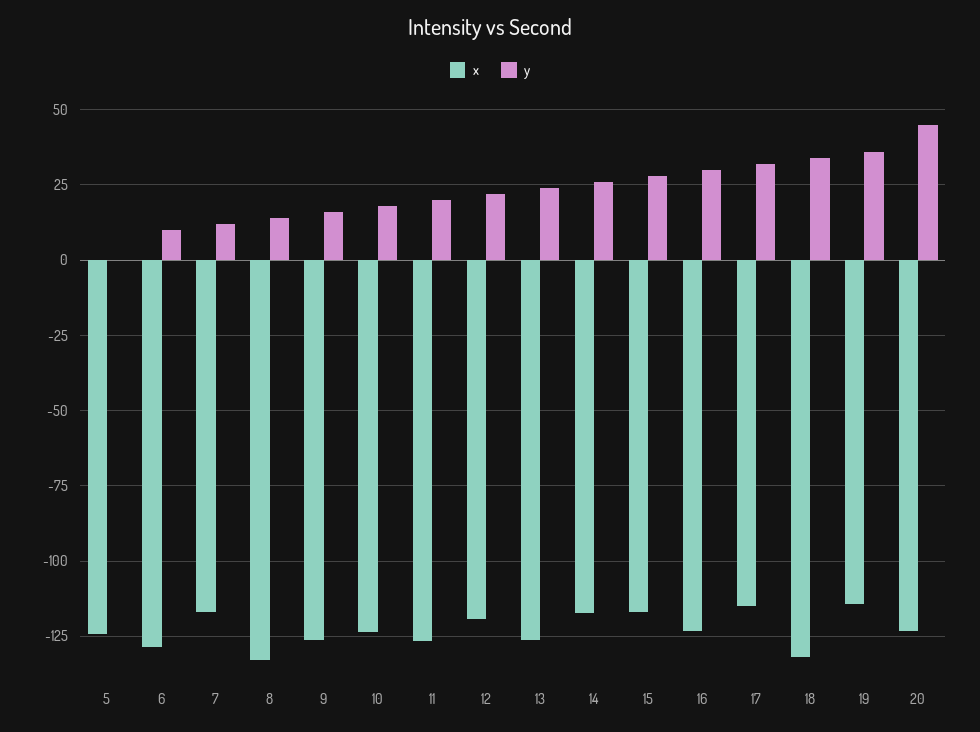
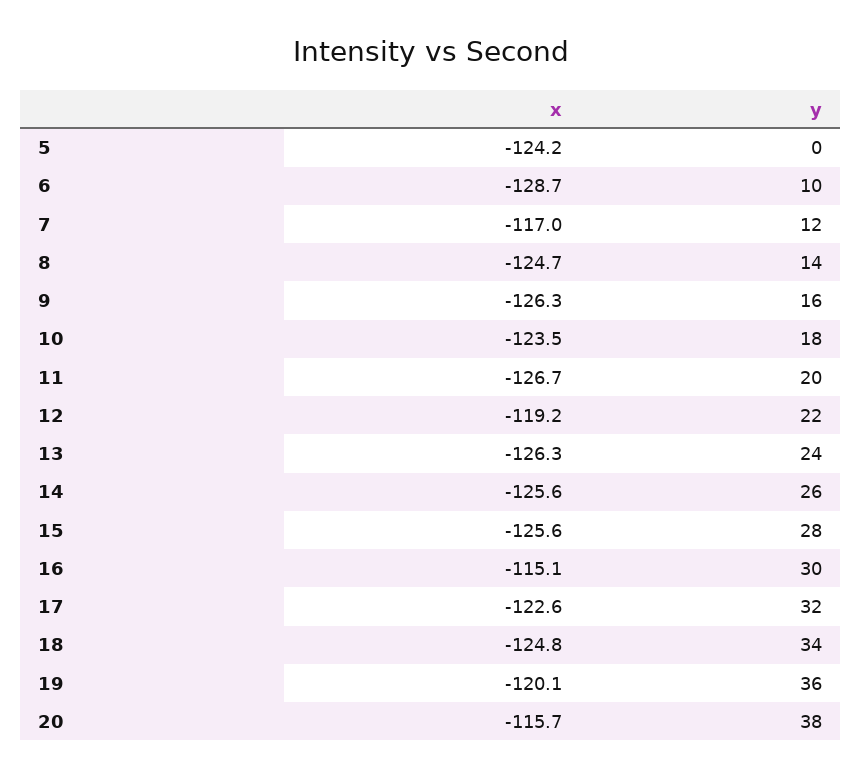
x, 8: -132.5 -> -124.7
x, 14: -117.5 -> -125.6
x, 15: -117.5 -> -125.6
x, 16: -122.5 -> -115.1
x, 17: -115 -> -122.6
x, 18: -132.5 -> -124.8
x, 19: -115 -> -120.1
x, 20: -122.5 -> -115.7
y, 20: 45 -> 38

